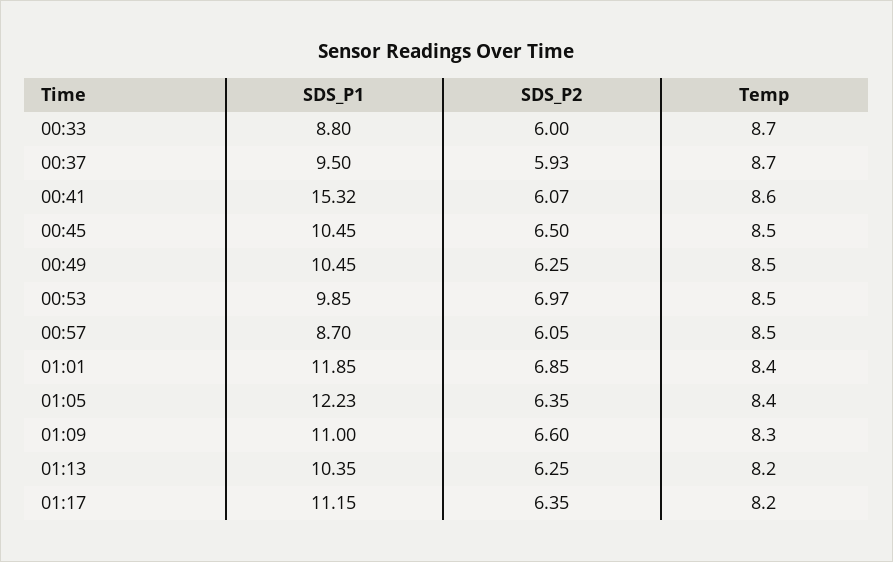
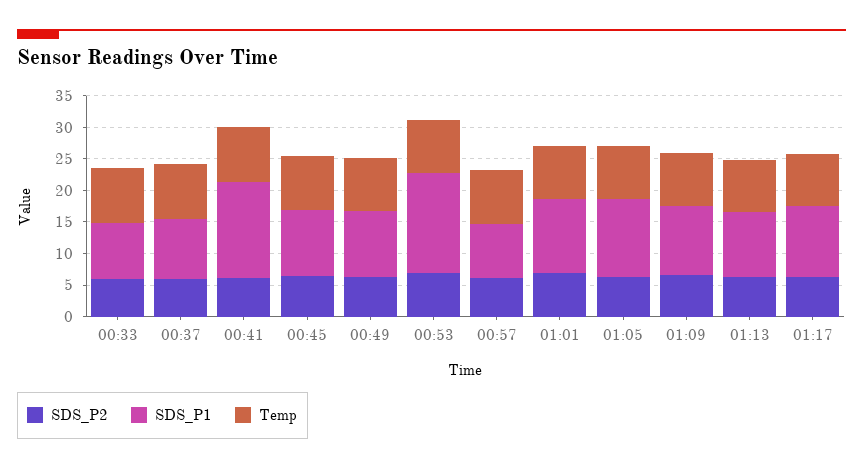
SDS_P1, 00:53: 9.85 -> 15

